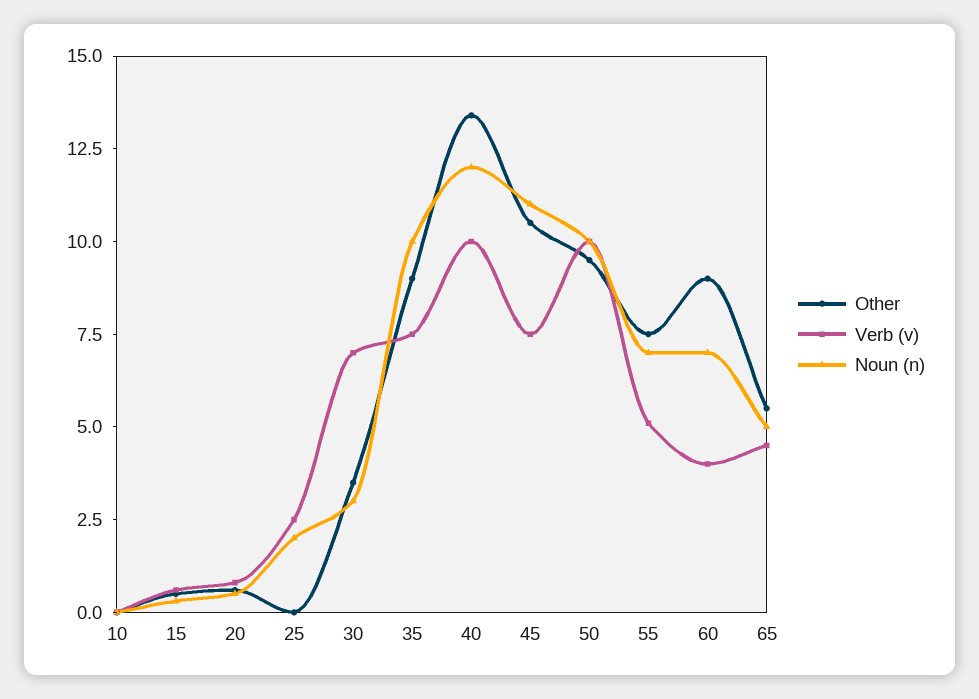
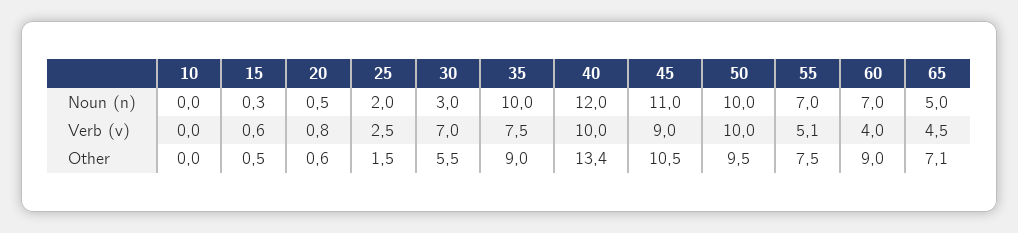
Other, 25: 0 -> 1.5
Other, 30: 3.5 -> 5.5
Verb (v), 45: 7.5 -> 9
Other, 65: 5.5 -> 7.1

